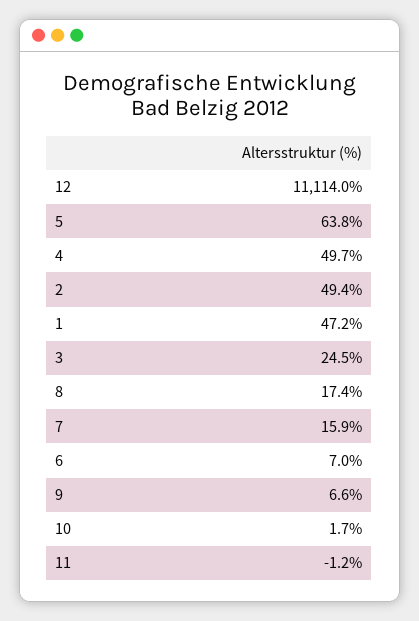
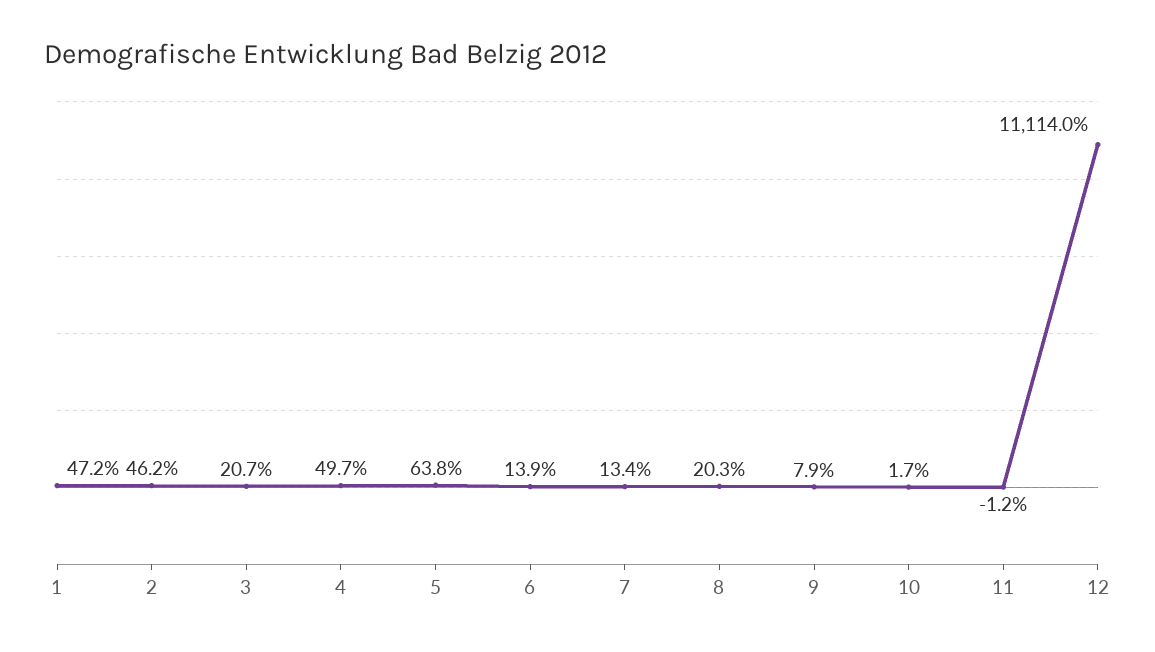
2: 49.4 -> 46.2
3: 24.5 -> 20.7
8: 17.4 -> 20.3
7: 15.9 -> 13.4
6: 7 -> 13.9
9: 6.6 -> 7.9

